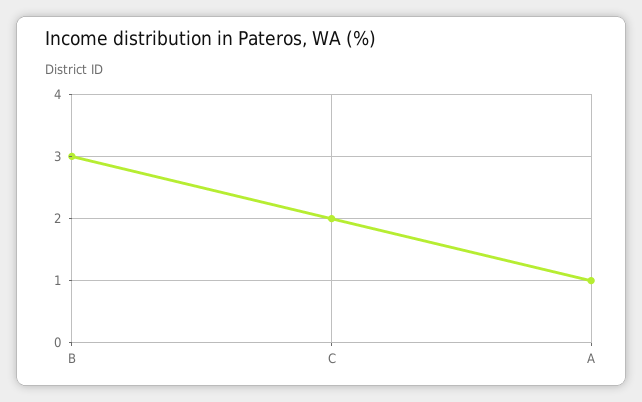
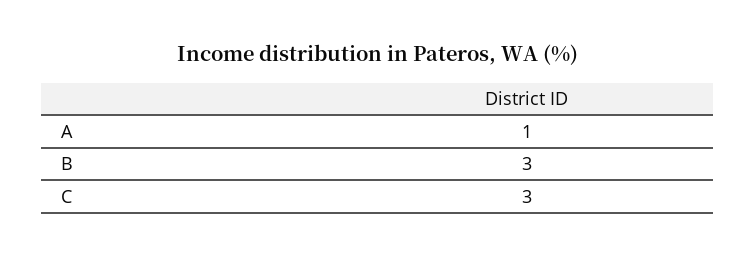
C: 2 -> 3

